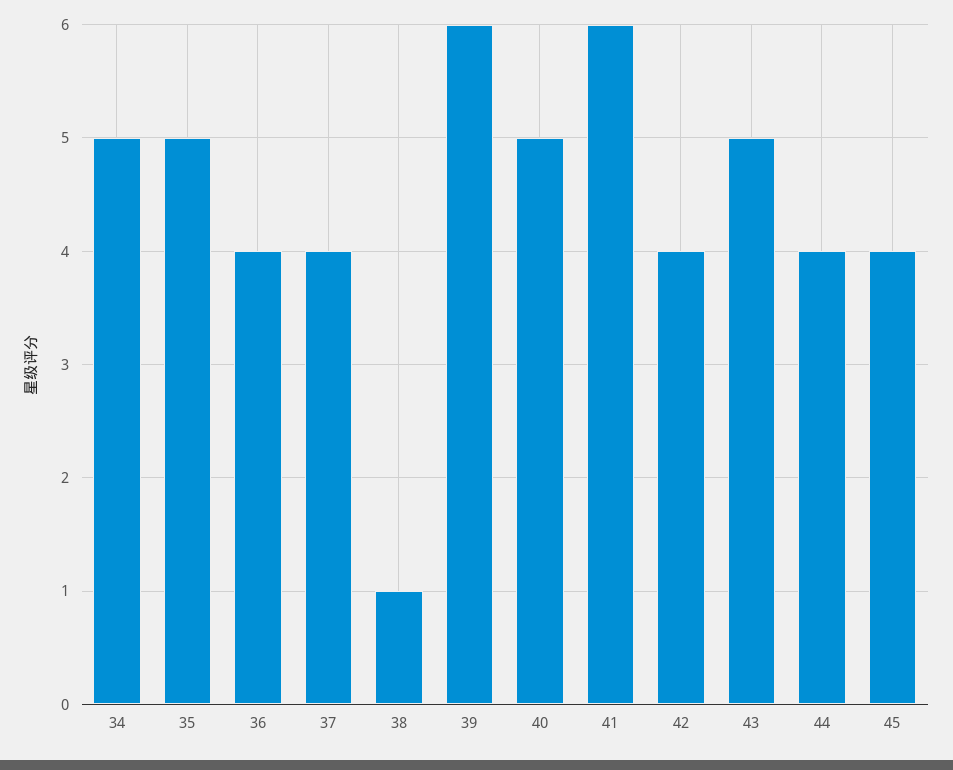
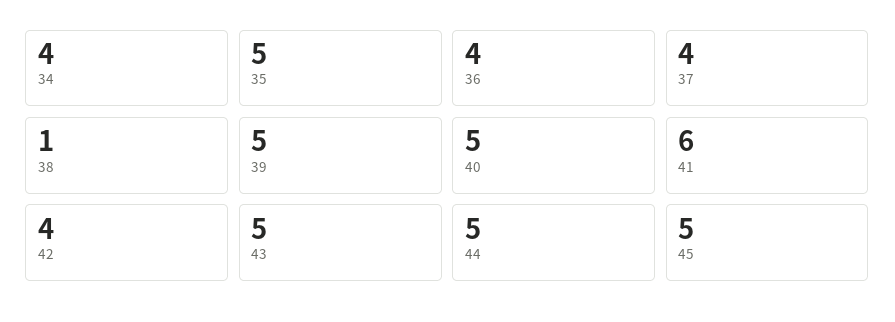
34: 5 -> 4
39: 6 -> 5
44: 4 -> 5
45: 4 -> 5

